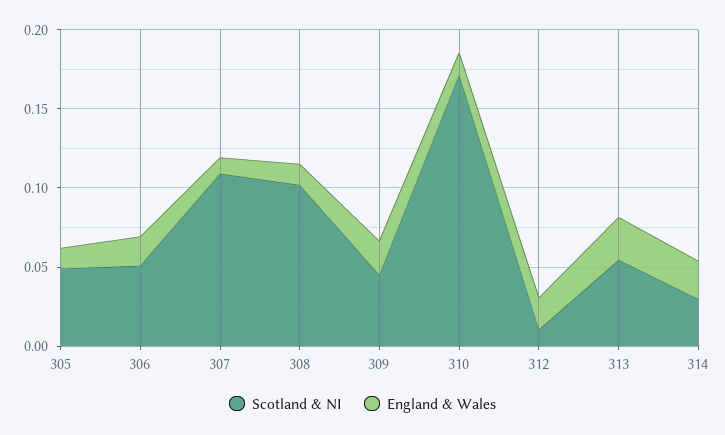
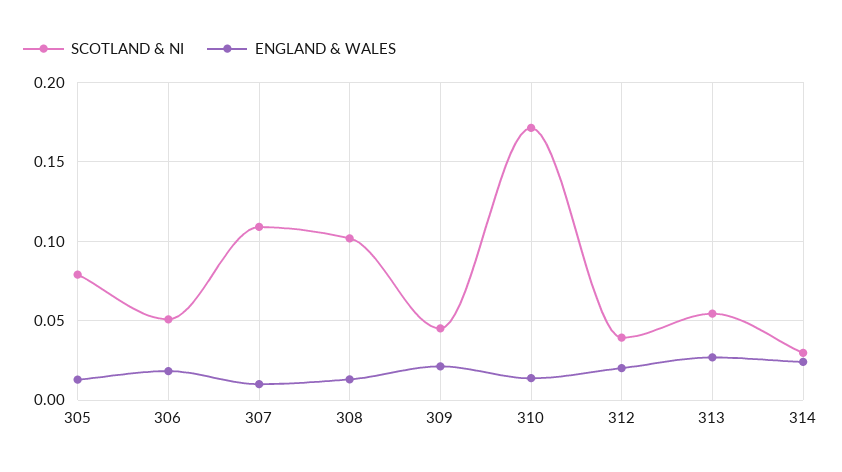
Scotland & NI, 305: 0.05 -> 0.08
Scotland & NI, 312: 0.01 -> 0.04

